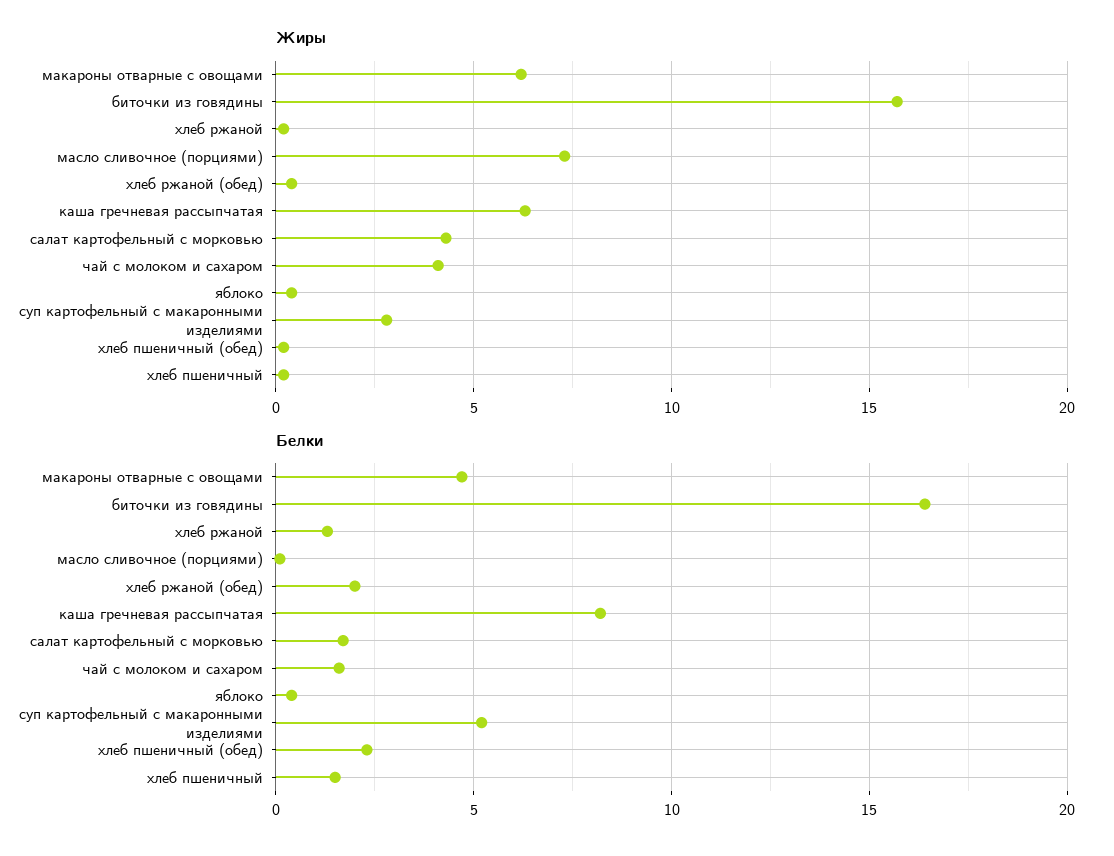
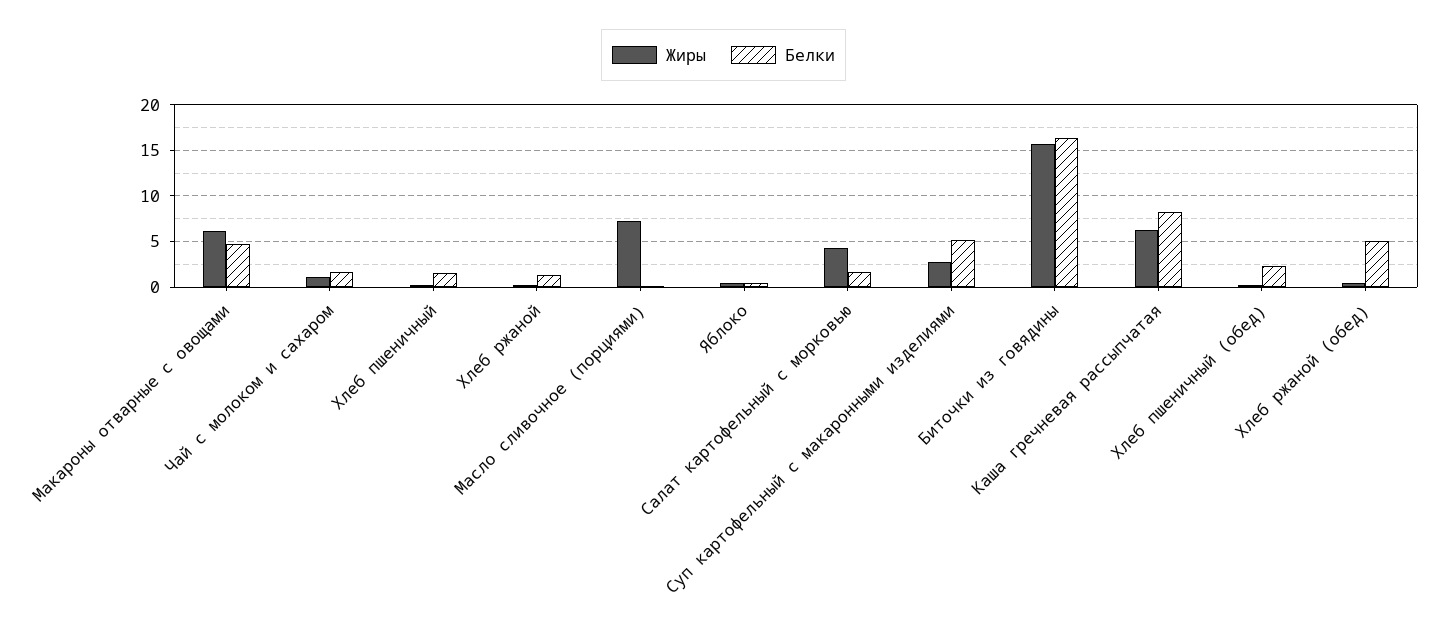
Жиры, чай с молоком и сахаром: 4 -> 1
Белки, хлеб ржаной (обед): 2 -> 5

